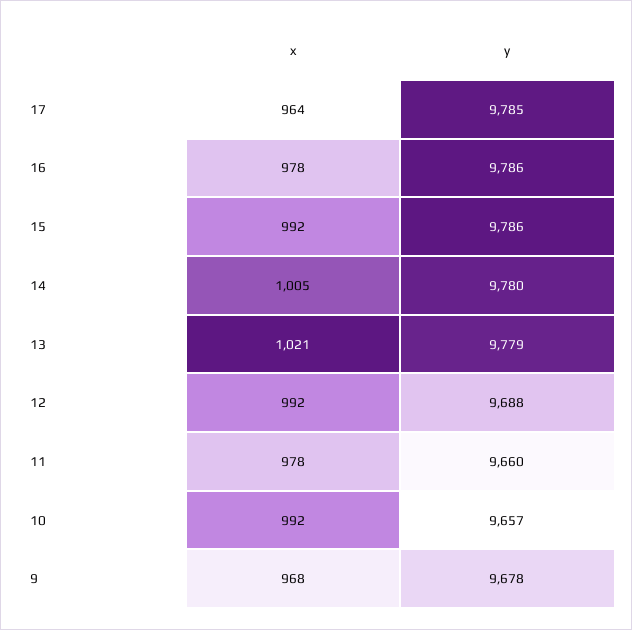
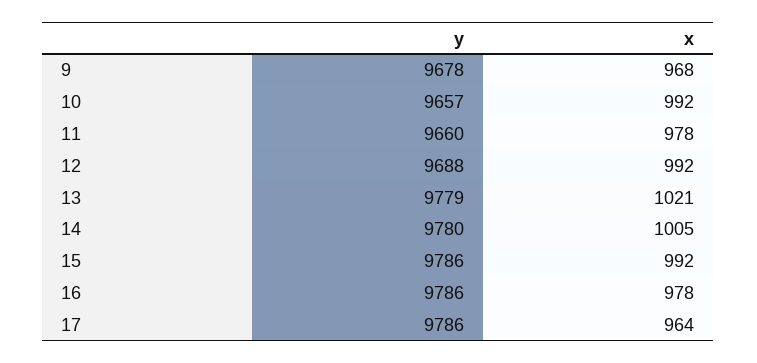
y, 17: 9785 -> 9786

